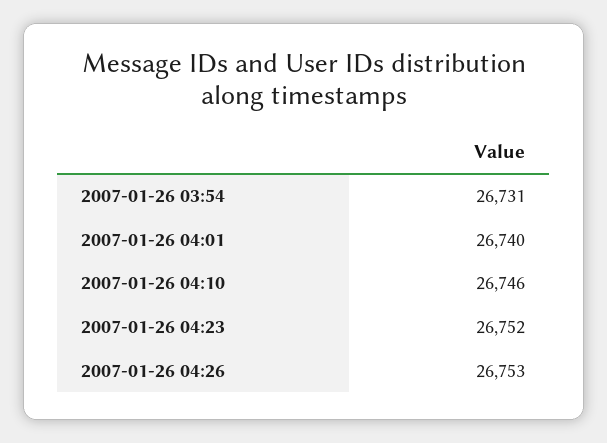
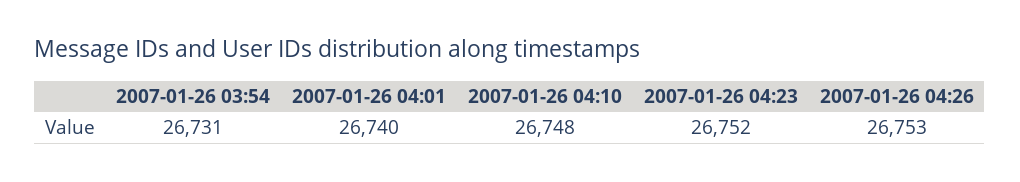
2007-01-26 04:10: 26746 -> 26748

